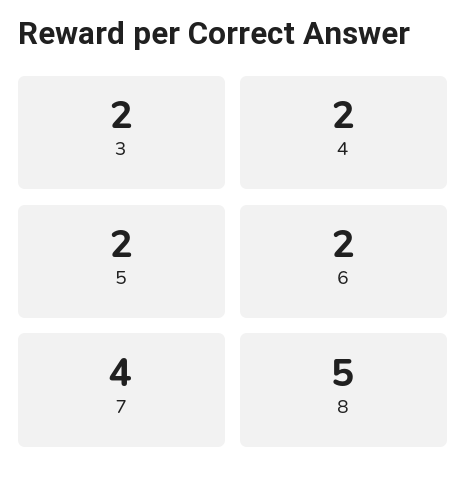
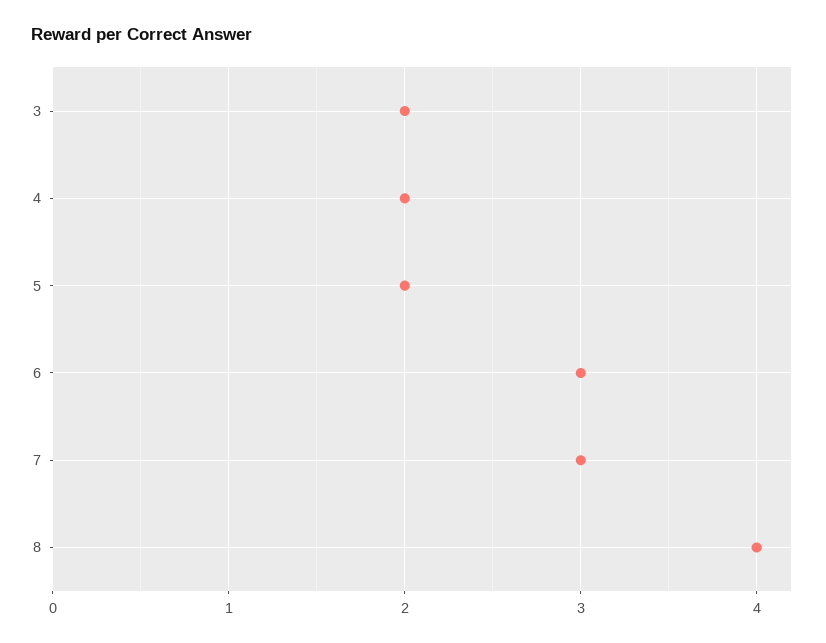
6: 2 -> 3
7: 4 -> 3
8: 5 -> 4

